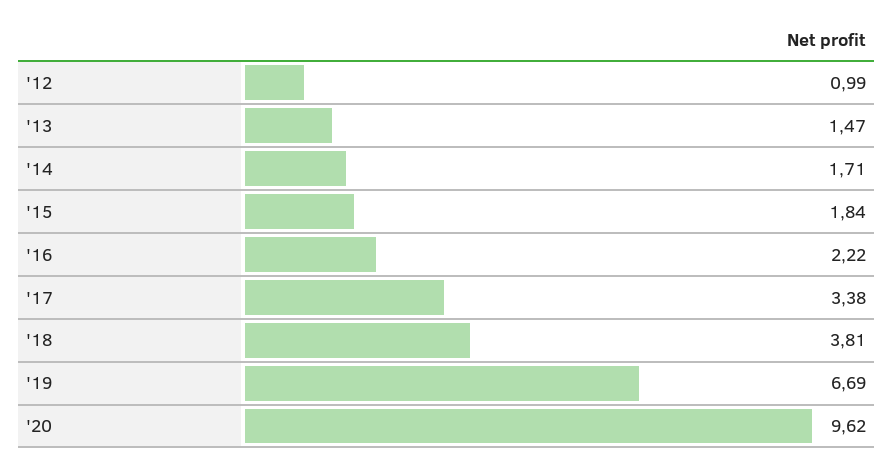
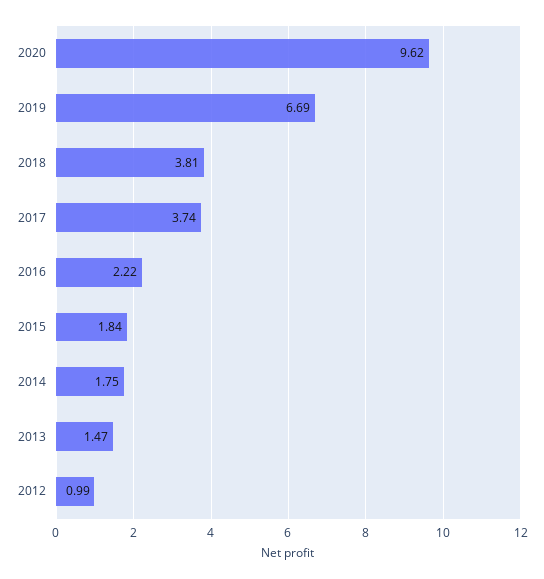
'14: 1.71 -> 1.75
'17: 3.38 -> 3.74

